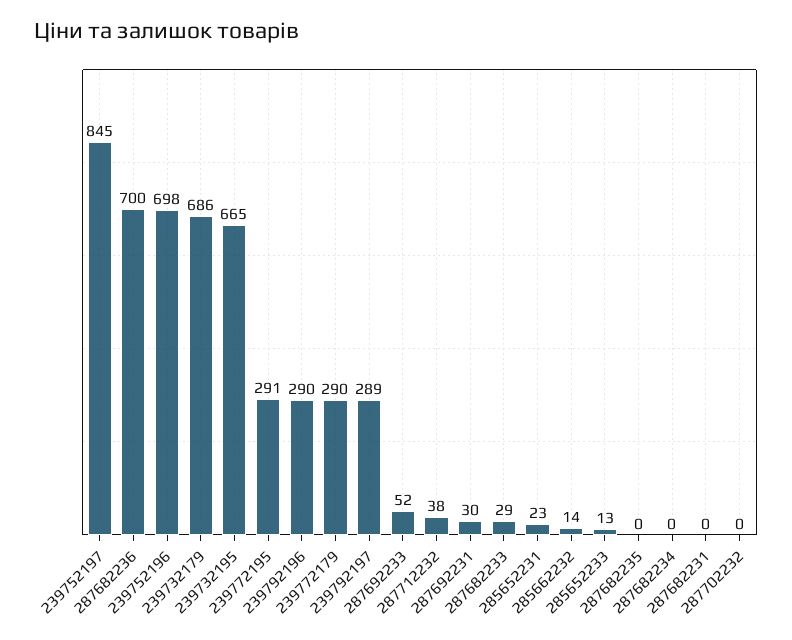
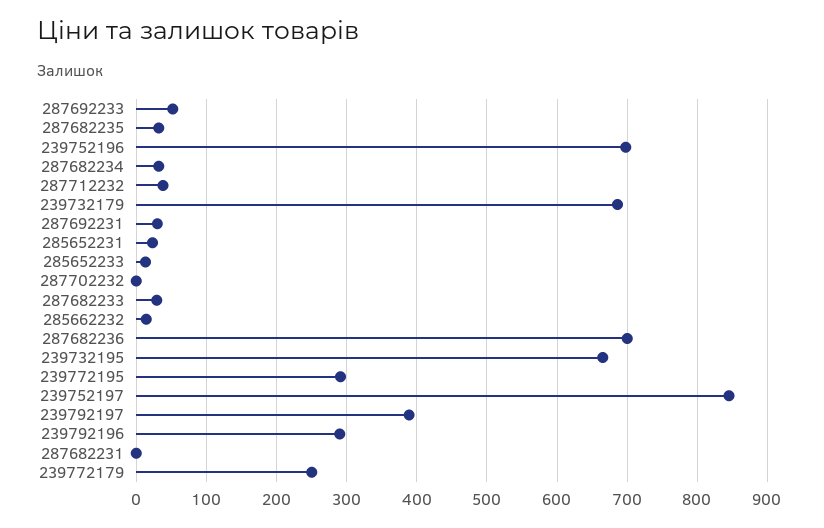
239772179: 290 -> 250
239792197: 289 -> 390
287682235: 0 -> 30
287682234: 0 -> 30

